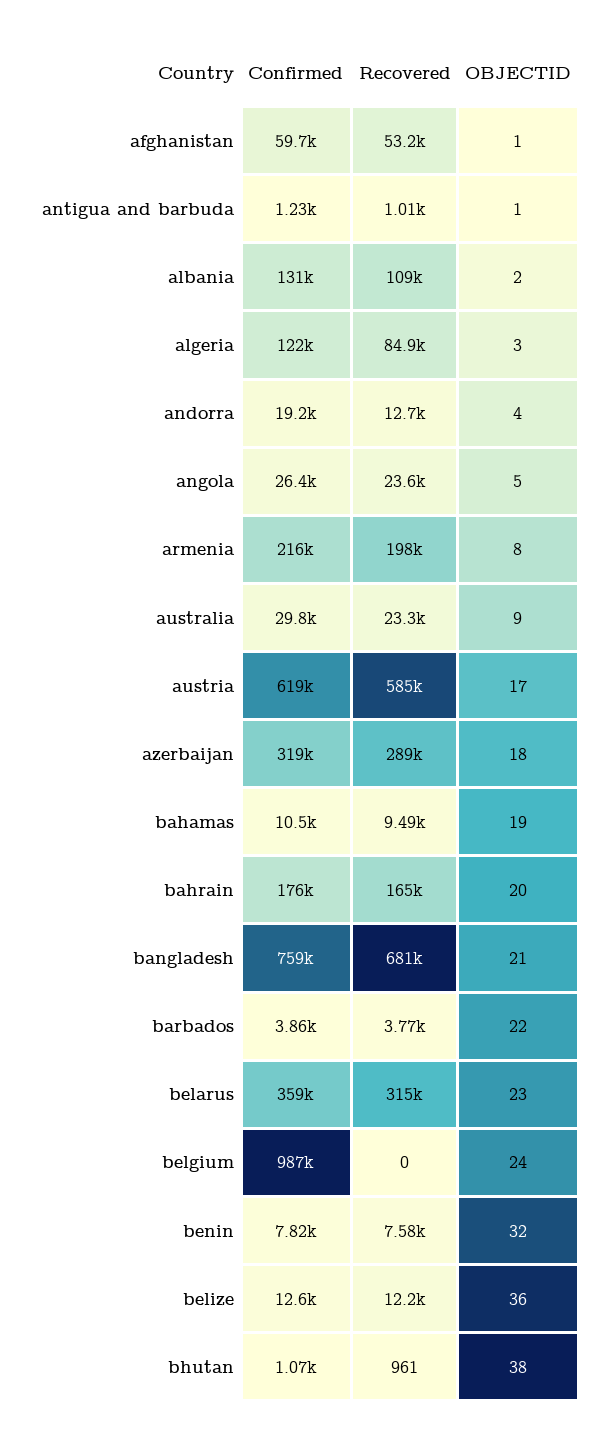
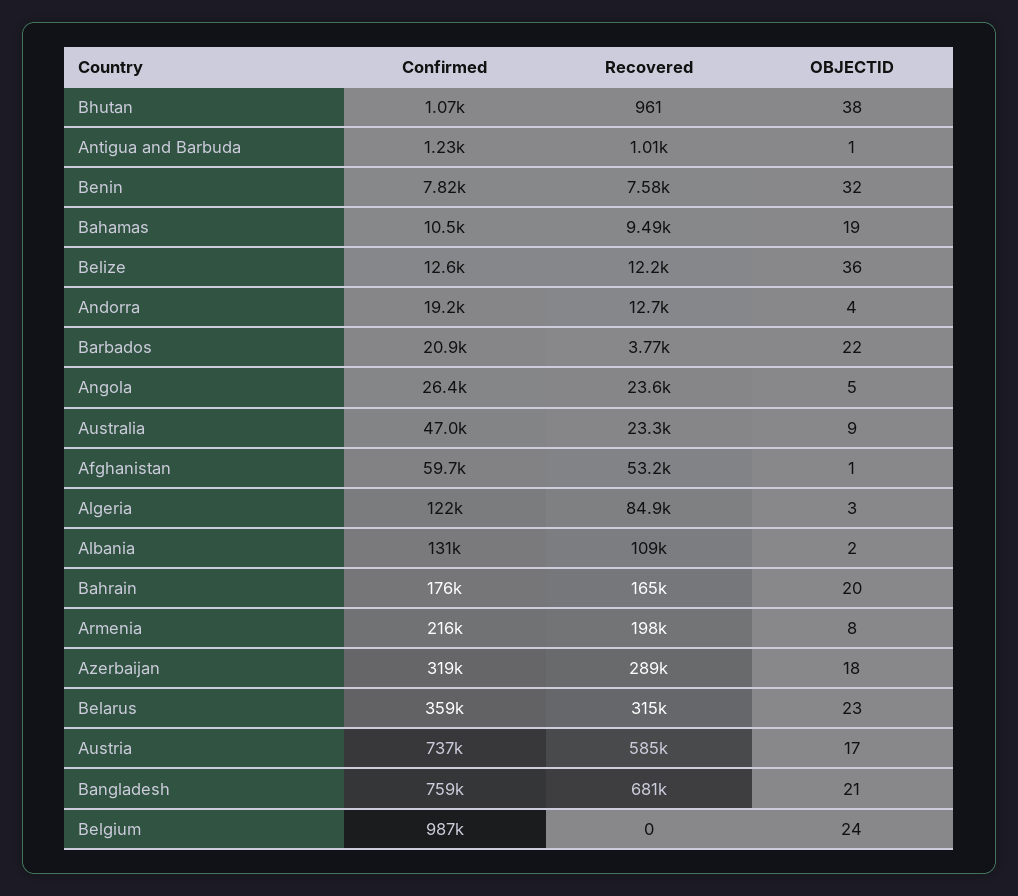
Confirmed, australia: 29800 -> 47000
Confirmed, austria: 619000 -> 737000
Confirmed, barbados: 3860 -> 20900

